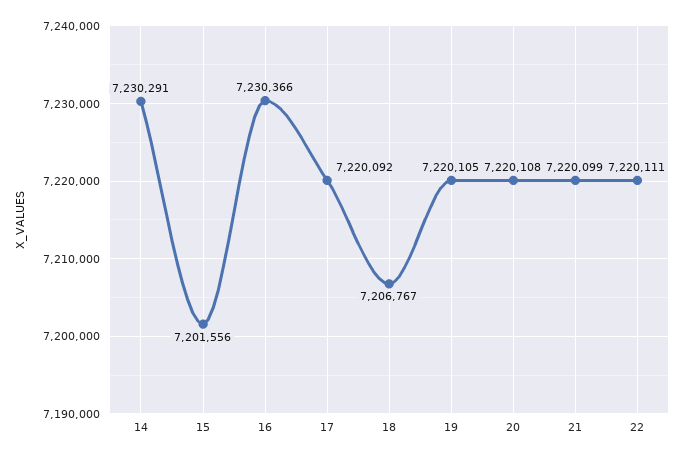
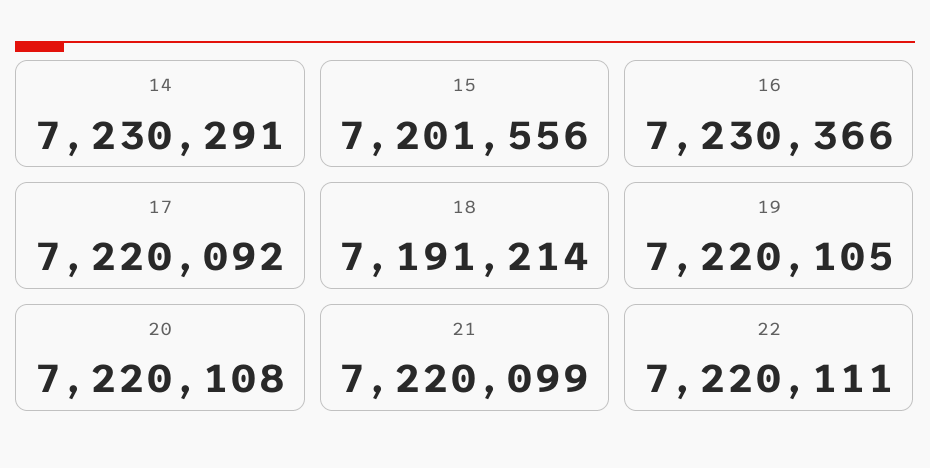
18: 7206767 -> 7191214

